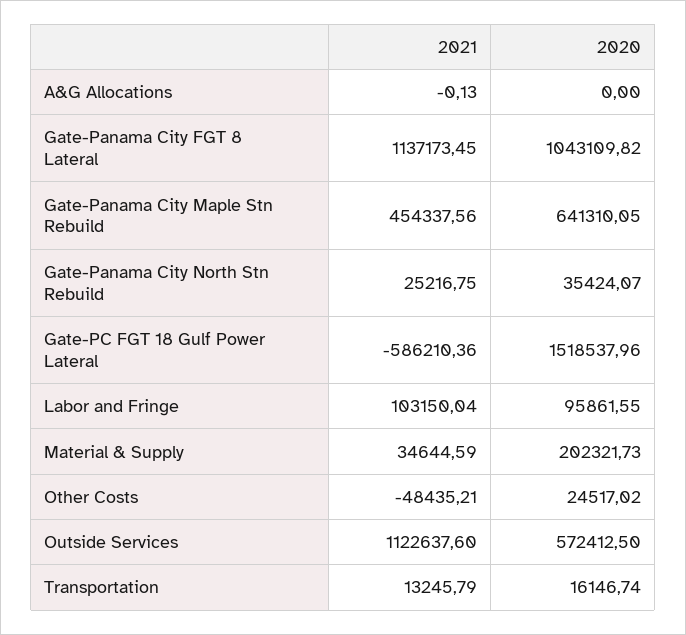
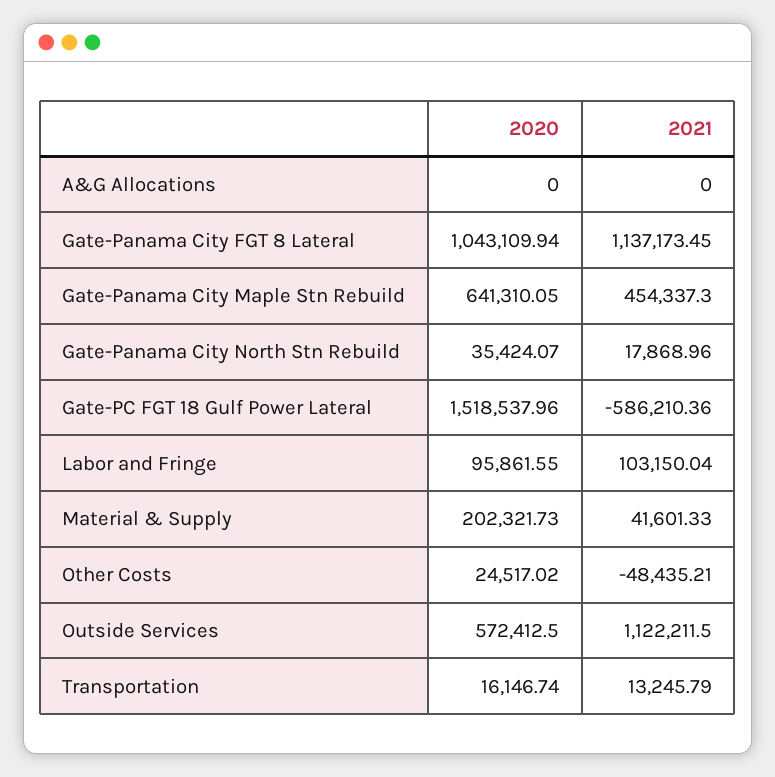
2021, A&G Allocations: -0.13 -> 0
2020, Gate-Panama City FGT 8 Lateral: 1043109.82 -> 1043109.94
2021, Gate-Panama City Maple Stn Rebuild: 454337.56 -> 454337.3
2021, Gate-Panama City North Stn Rebuild: 25216.75 -> 17868.96
2021, Material & Supply: 34644.59 -> 41601.33
2021, Outside Services: 1122637.6 -> 1122211.5

